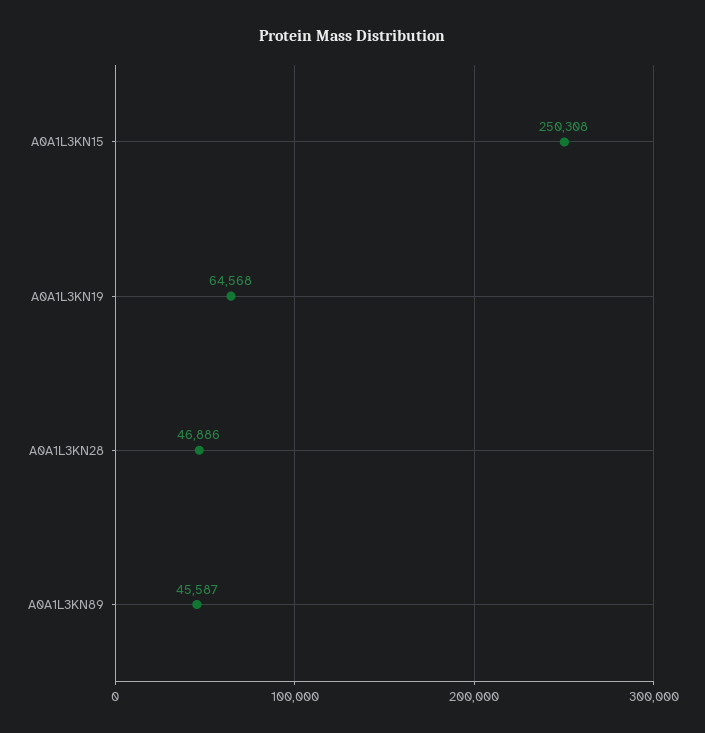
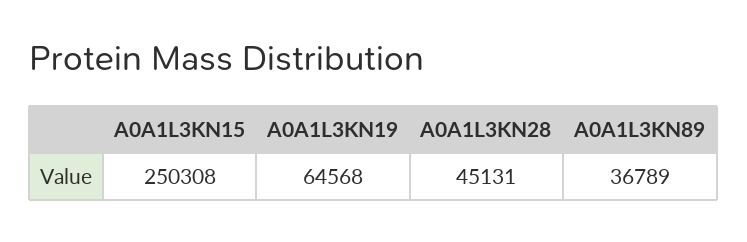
A0A1L3KN28: 46886 -> 45131
A0A1L3KN89: 45587 -> 36789

